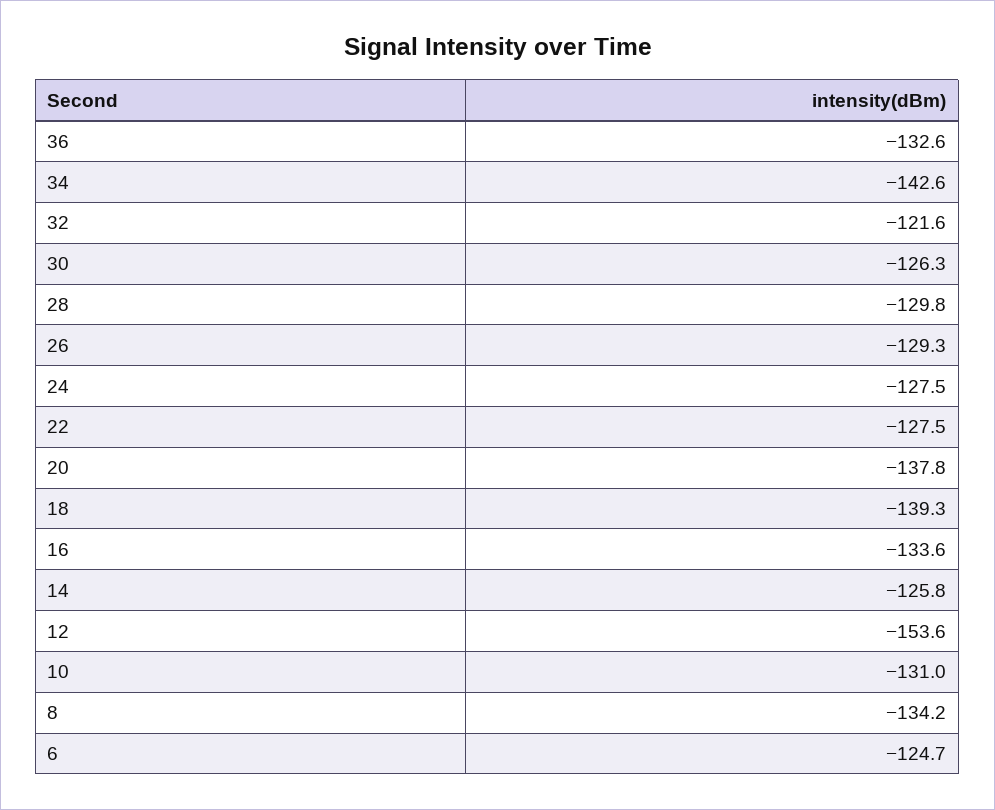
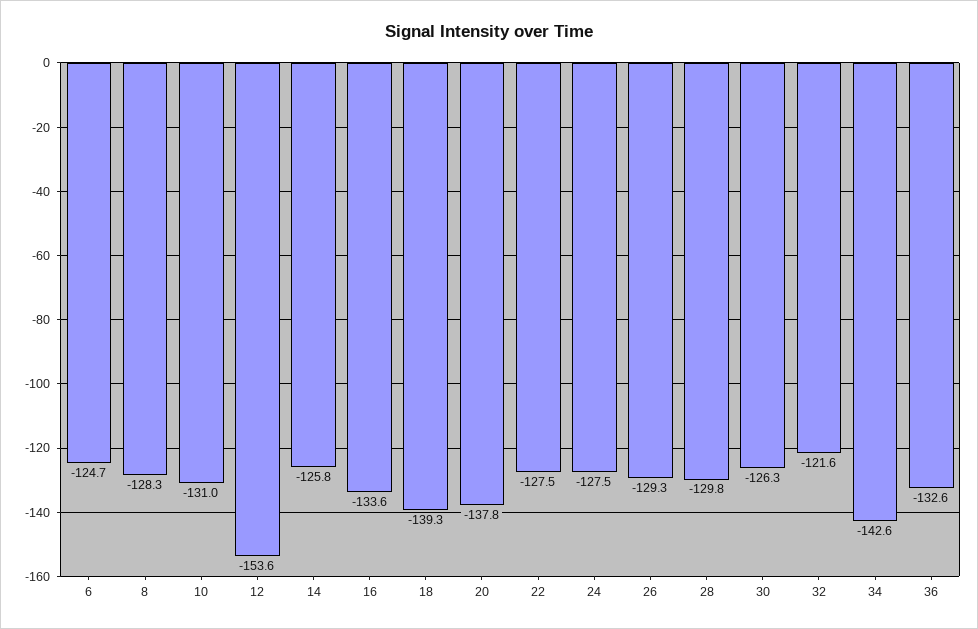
8: -134.2 -> -128.3

